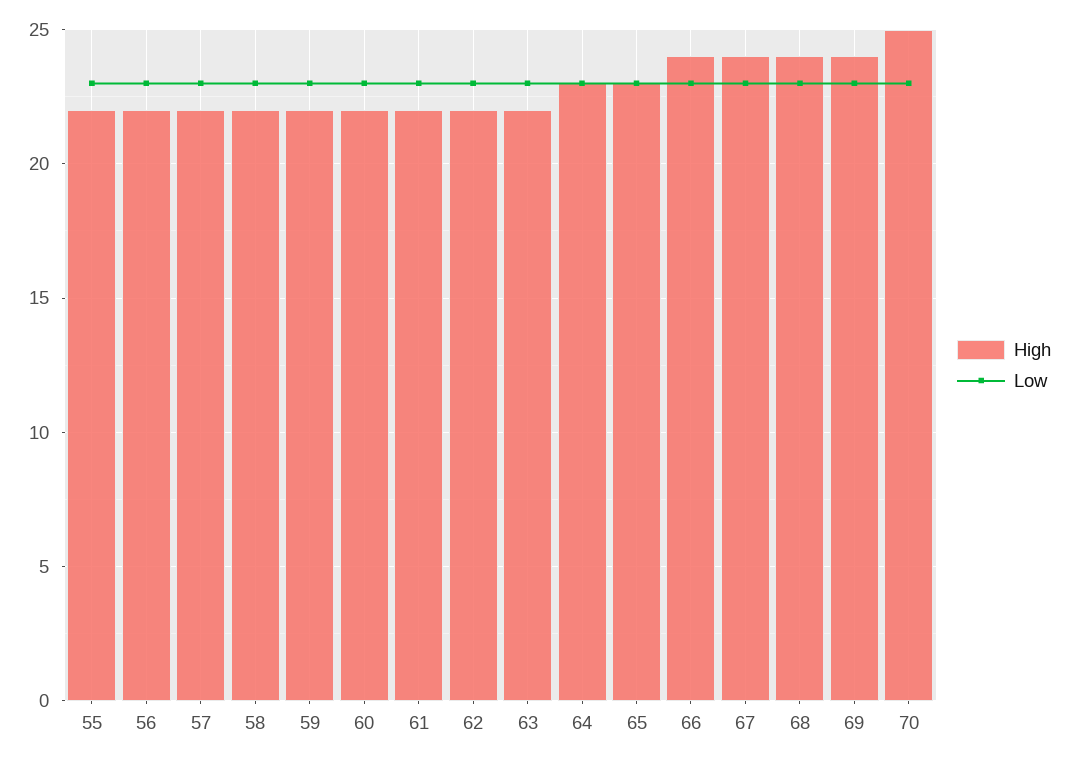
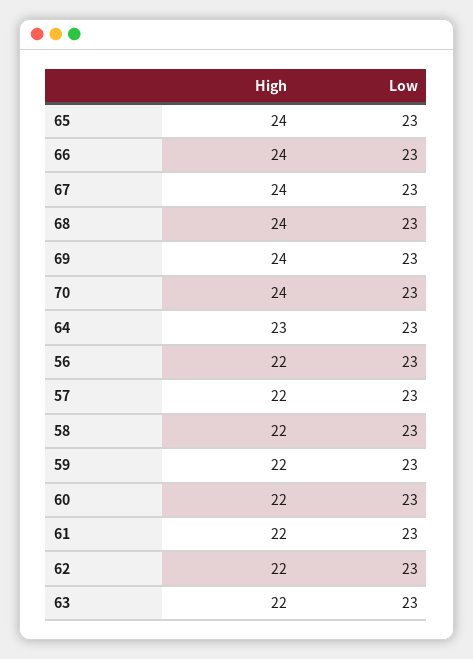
High, 55: 22 -> none
Low, 55: 23 -> none
High, 65: 23 -> 24
High, 70: 25 -> 24

